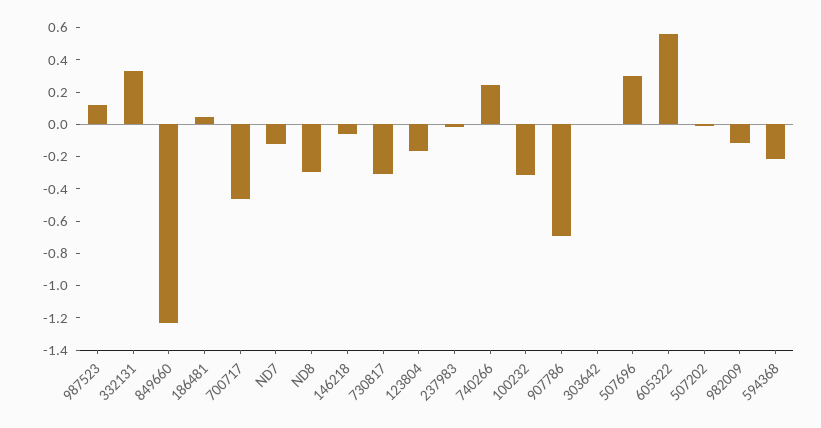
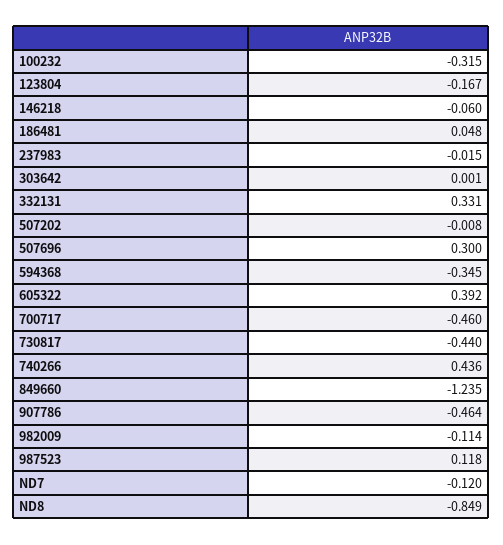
ND8: -0.3 -> -0.849
730817: -0.3 -> -0.44
740266: 0.25 -> 0.436
907786: -0.7 -> -0.464
605322: 0.55 -> 0.392
594368: -0.2 -> -0.345

